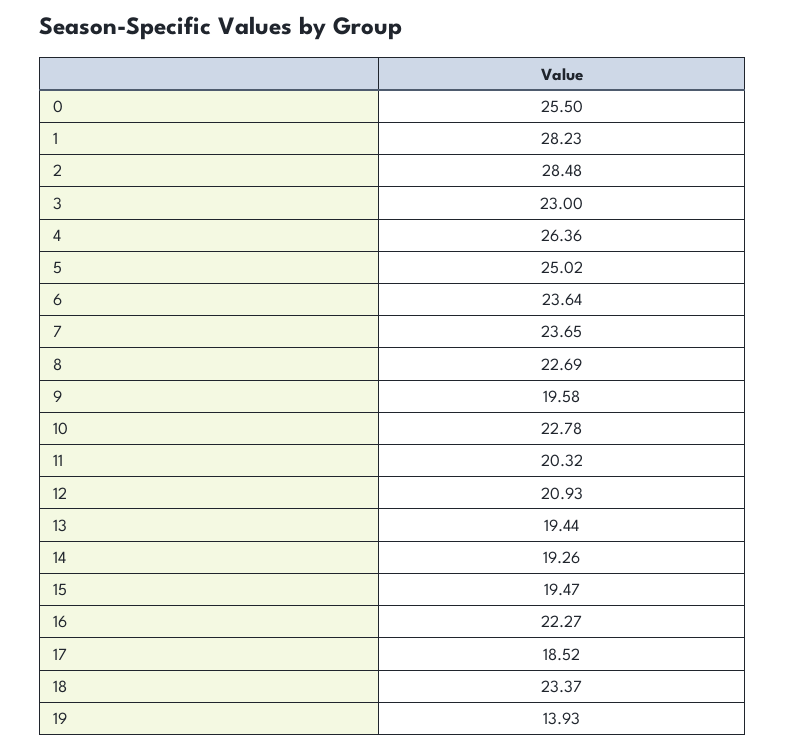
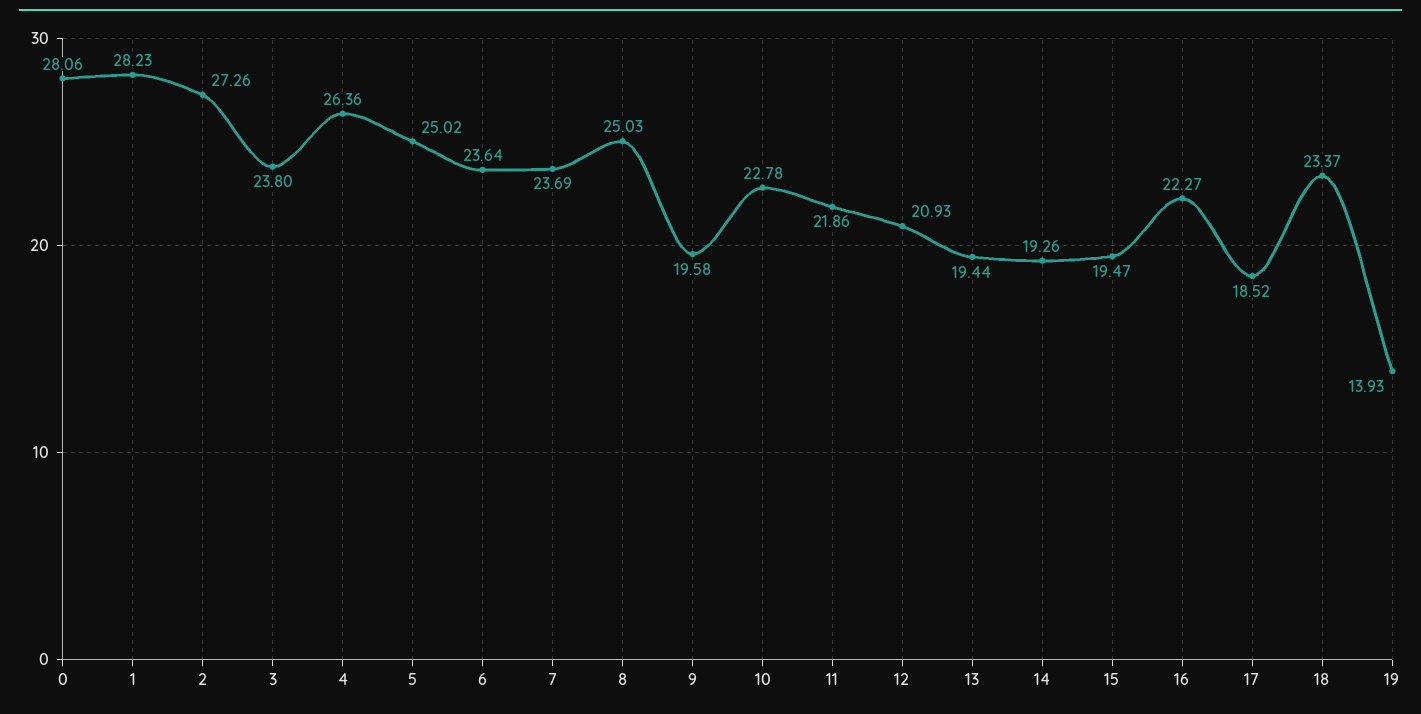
0: 25.5 -> 28.06
2: 28.48 -> 27.26
3: 23 -> 23.8
7: 23.65 -> 23.69
8: 22.69 -> 25.03
11: 20.32 -> 21.86

